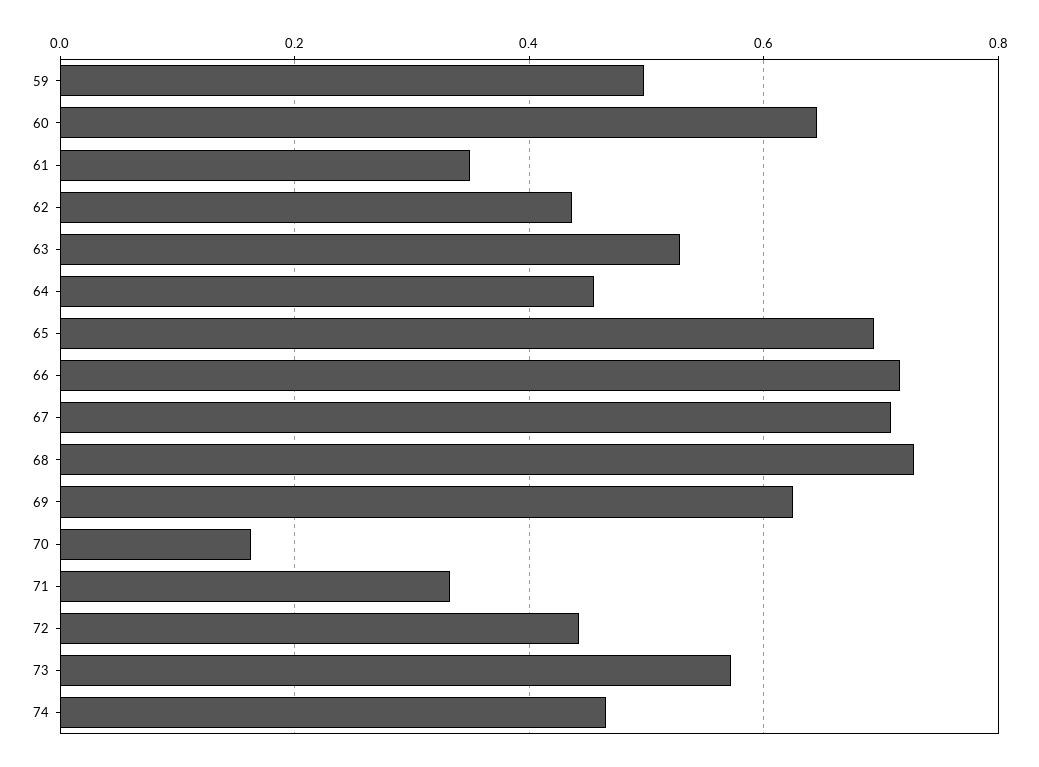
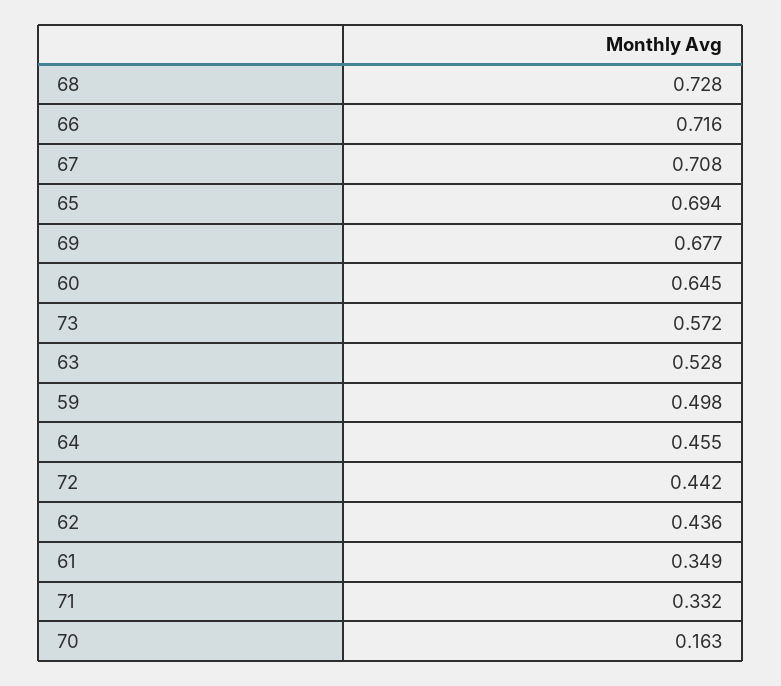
69: 0.62 -> 0.677
74: 0.46 -> none

